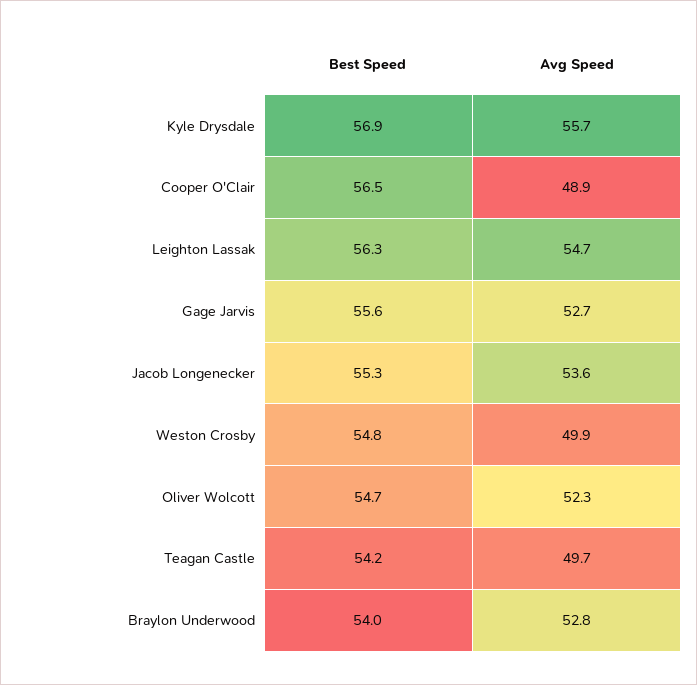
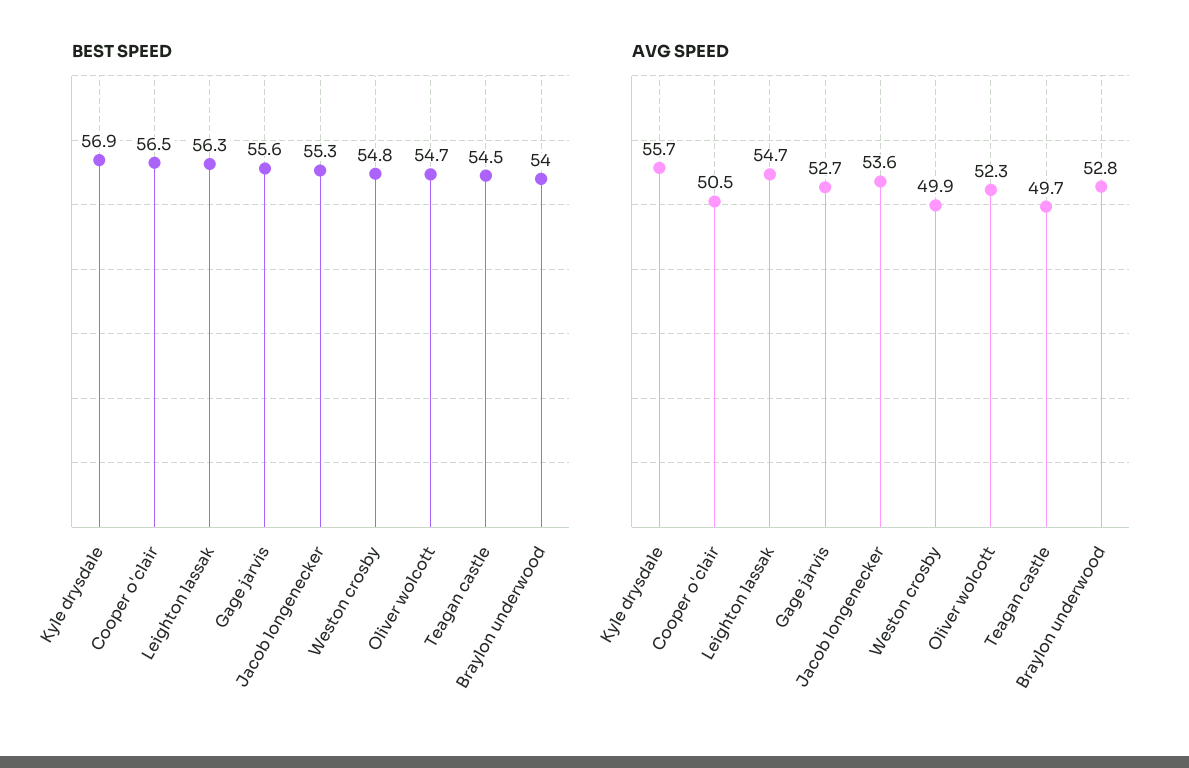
Avg Speed, Cooper O'Clair: 48.9 -> 50.5
Best Speed, Teagan Castle: 54.2 -> 54.5

